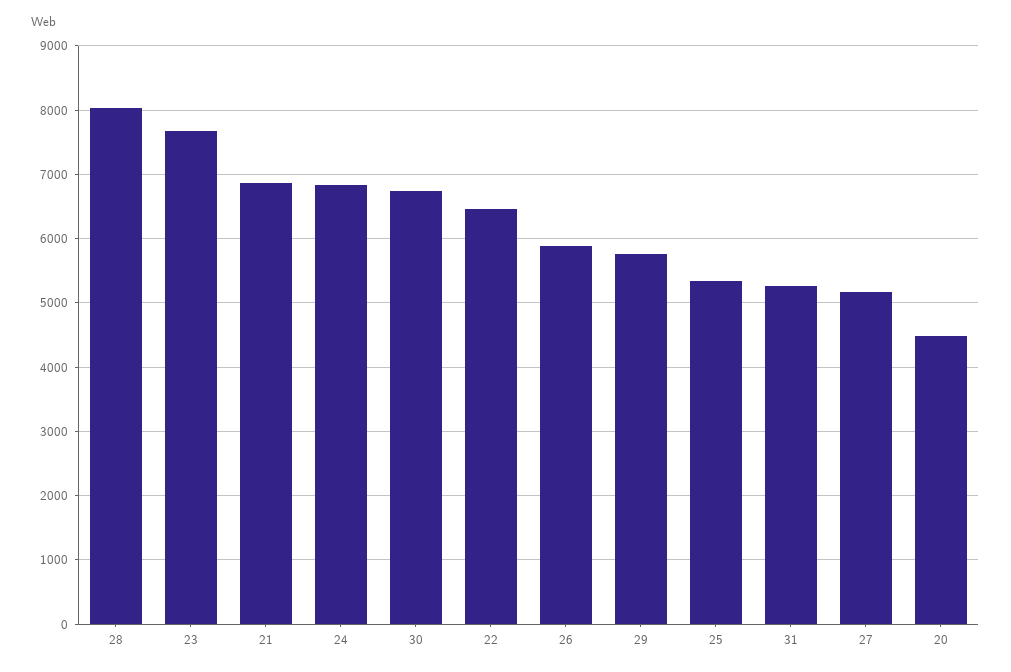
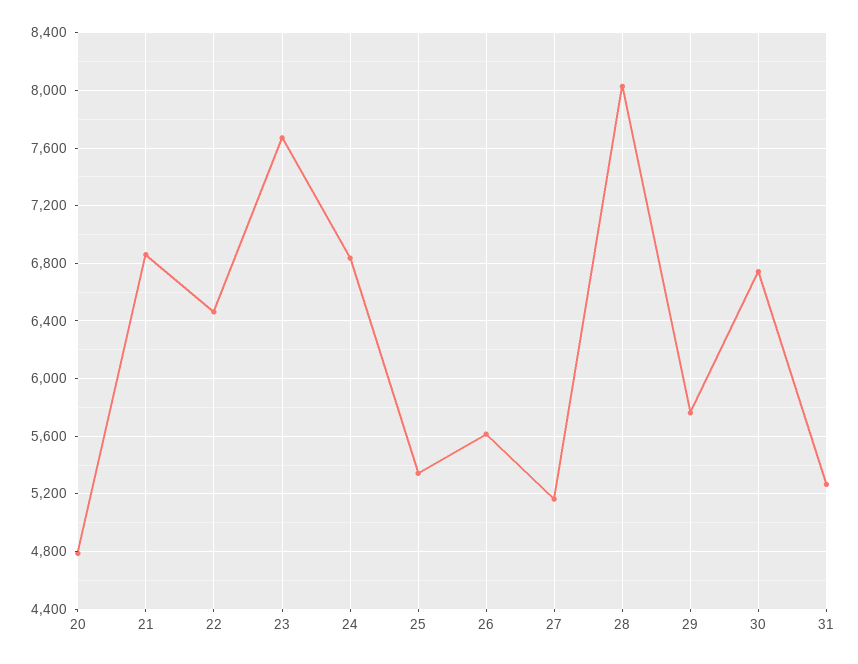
26: 5900 -> 5600
20: 4500 -> 4800

